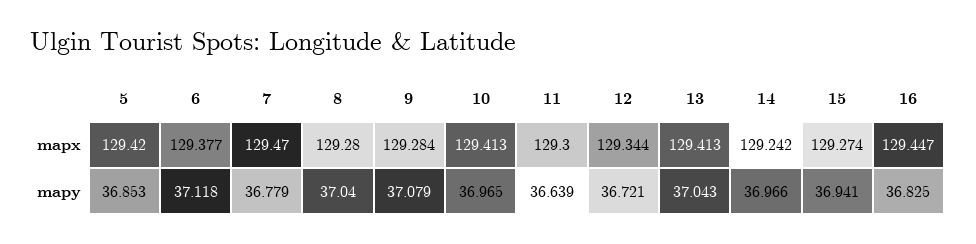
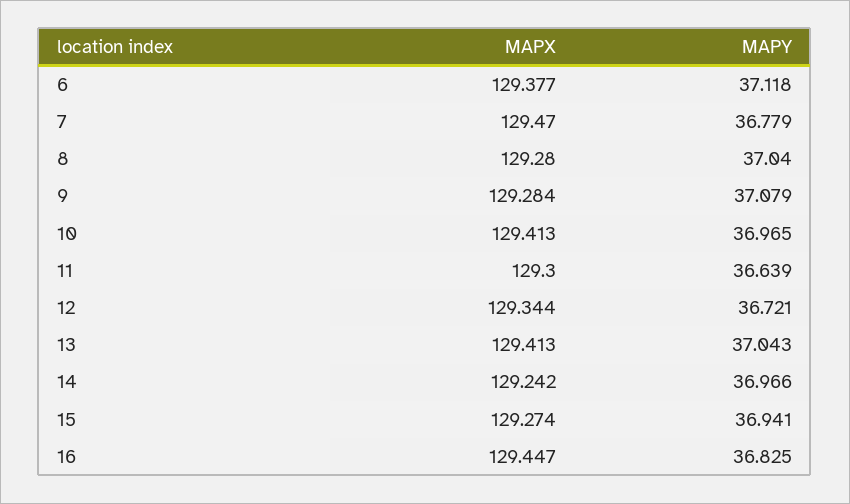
5, mapx: 129.42 -> none
5, mapy: 36.853 -> none

